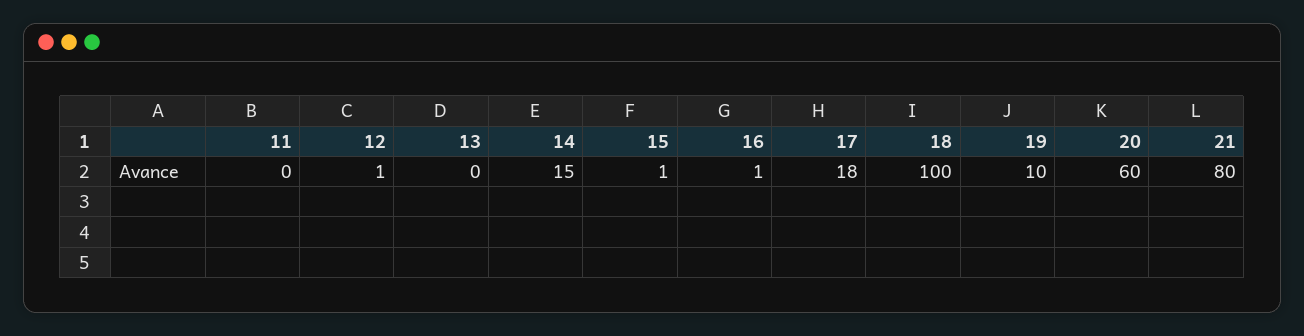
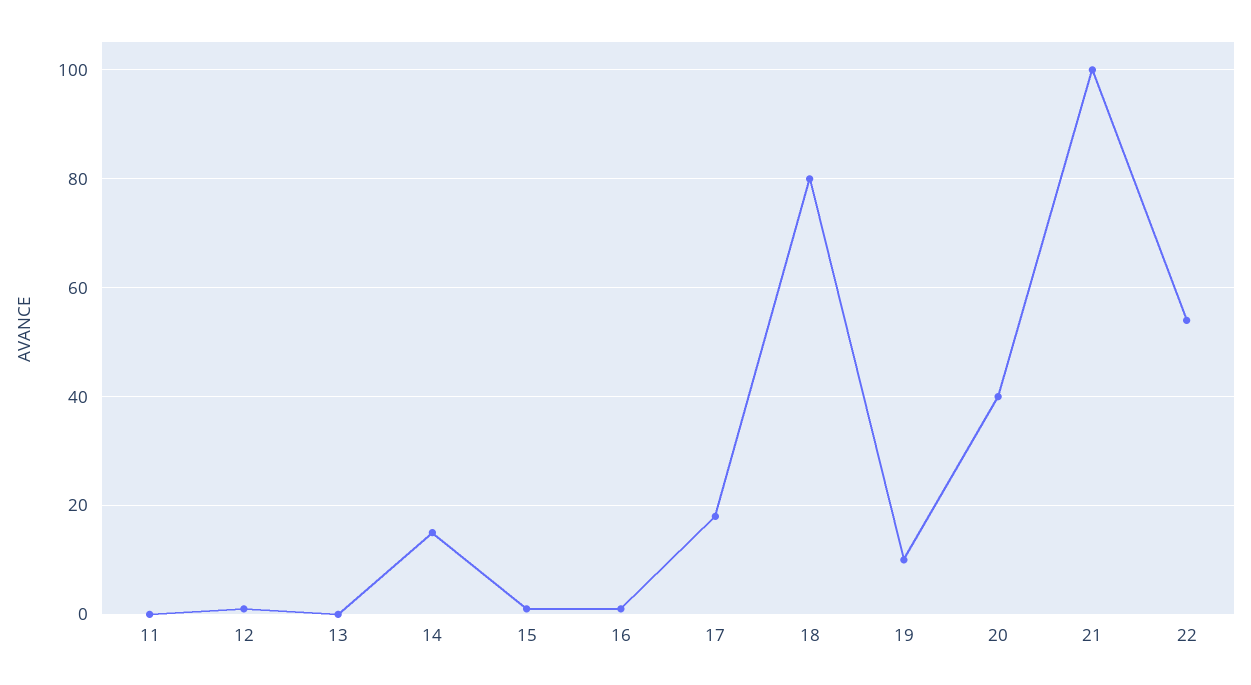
18: 100 -> 80
20: 60 -> 40
21: 80 -> 100
22: none -> 55

